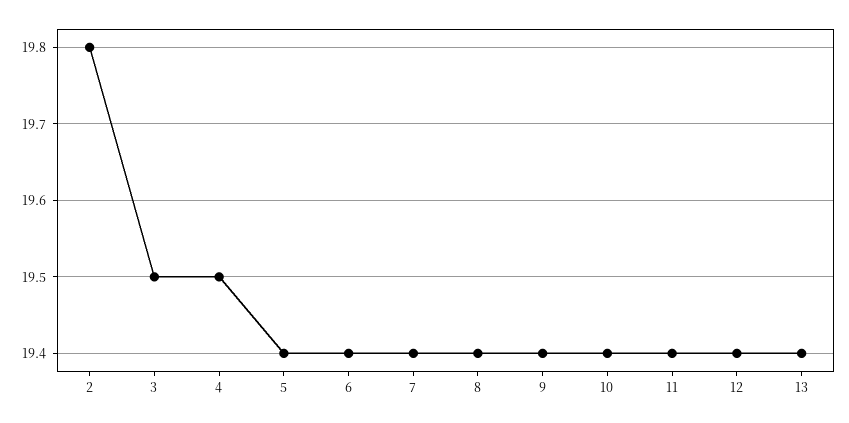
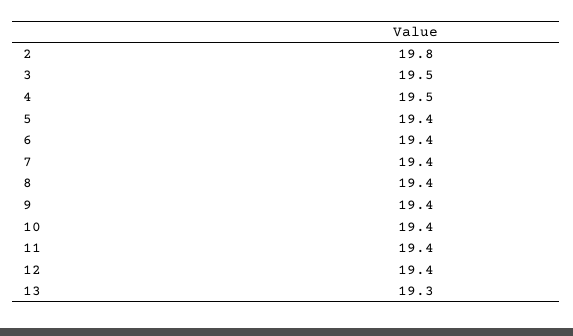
13: 19.4 -> 19.3

